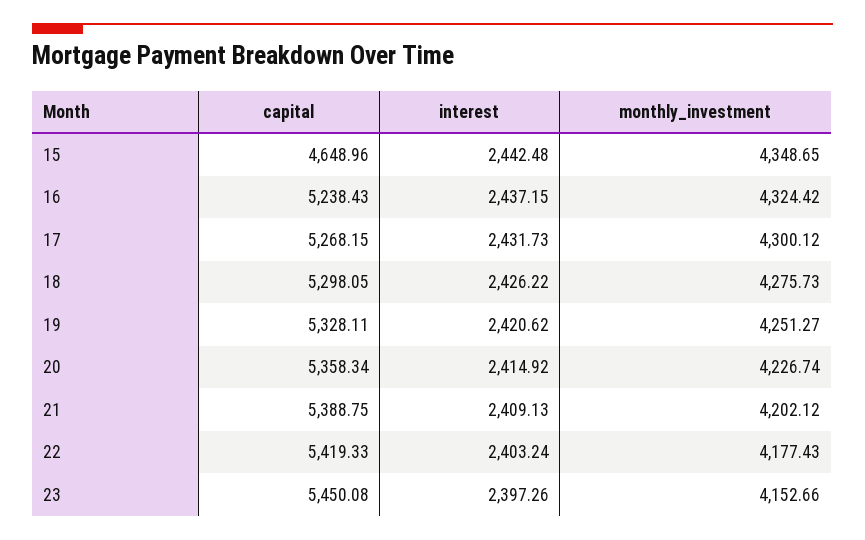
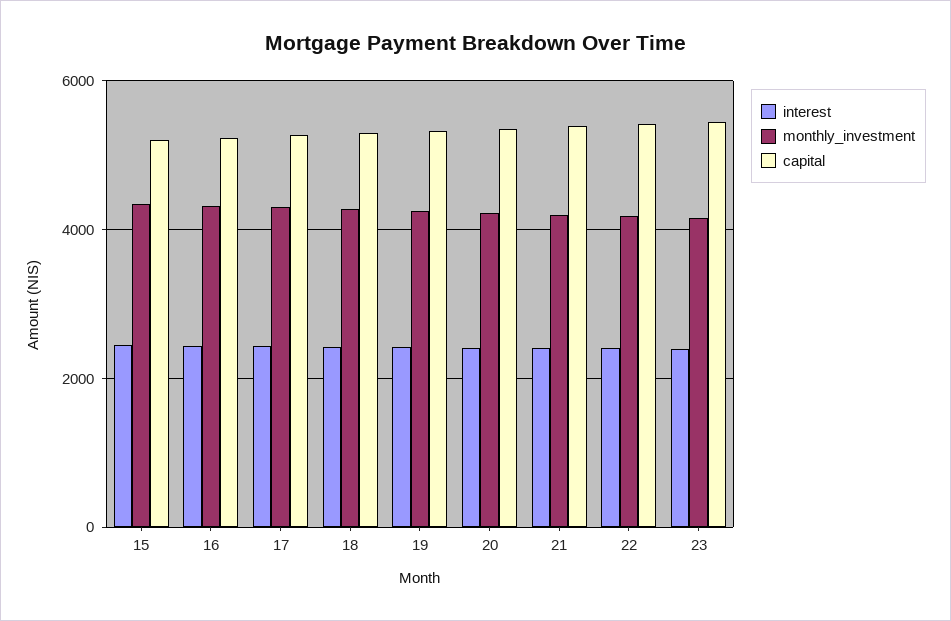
capital, 15: 4648.96 -> 5200

